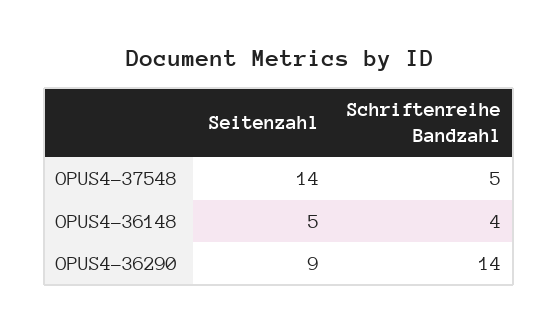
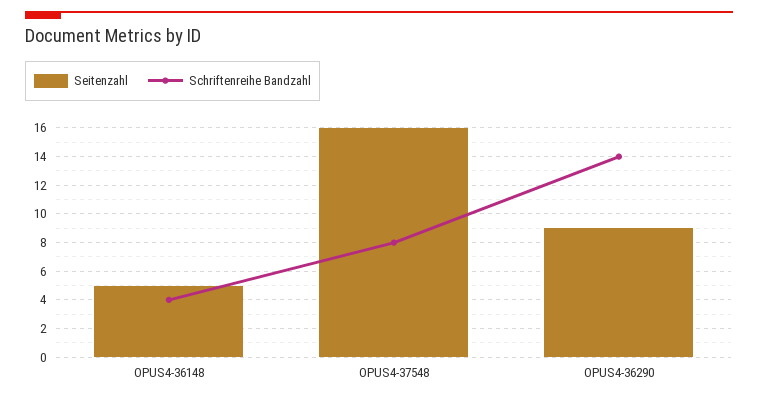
Seitenzahl, OPUS4-37548: 14 -> 16
Schriftenreihe Bandzahl, OPUS4-37548: 5 -> 8

